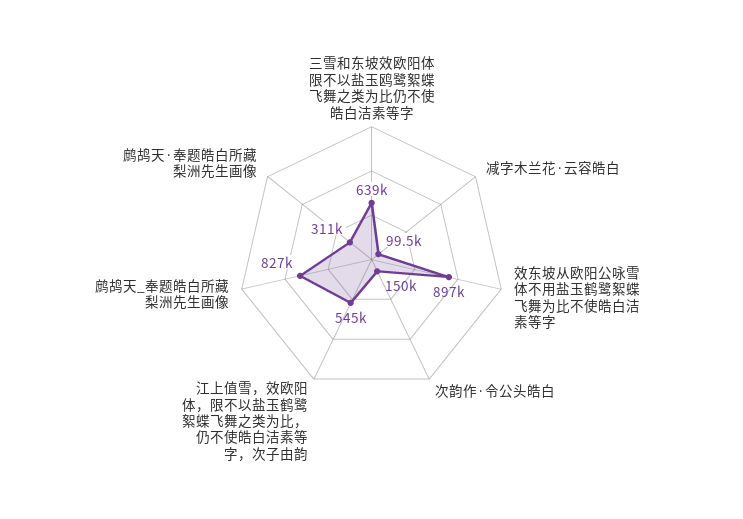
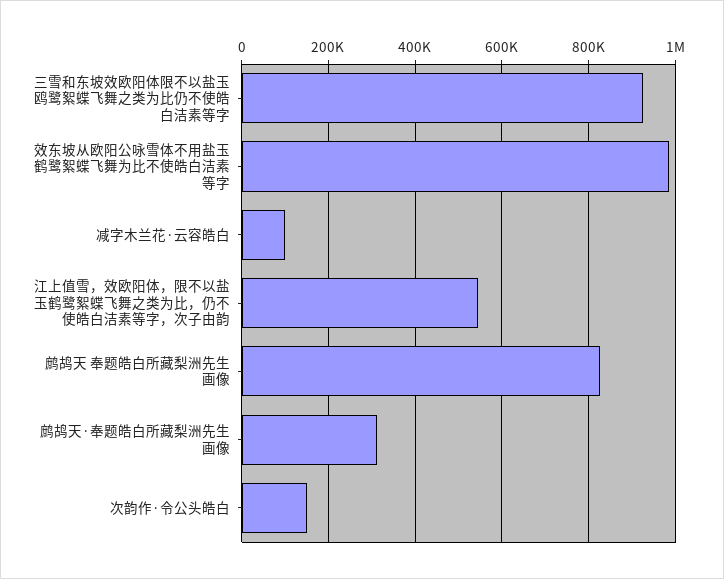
三雪和东坡效欧阳体限不以盐玉鸥鹭絮蝶飞舞之类为比仍不使皓白洁素等字: 639000 -> 920000
效东坡从欧阳公咏雪体不用盐玉鹤鹭絮蝶飞舞为比不使皓白洁素等字: 897000 -> 980000

